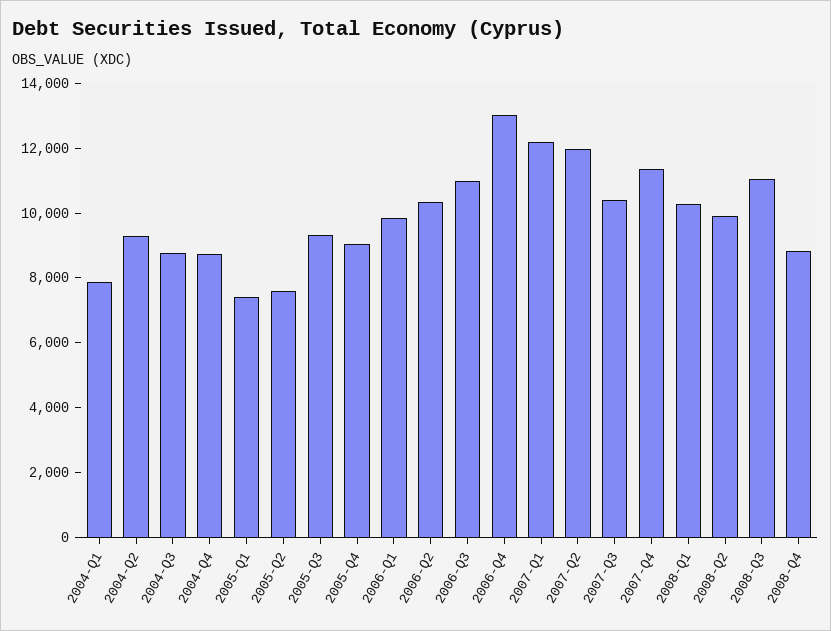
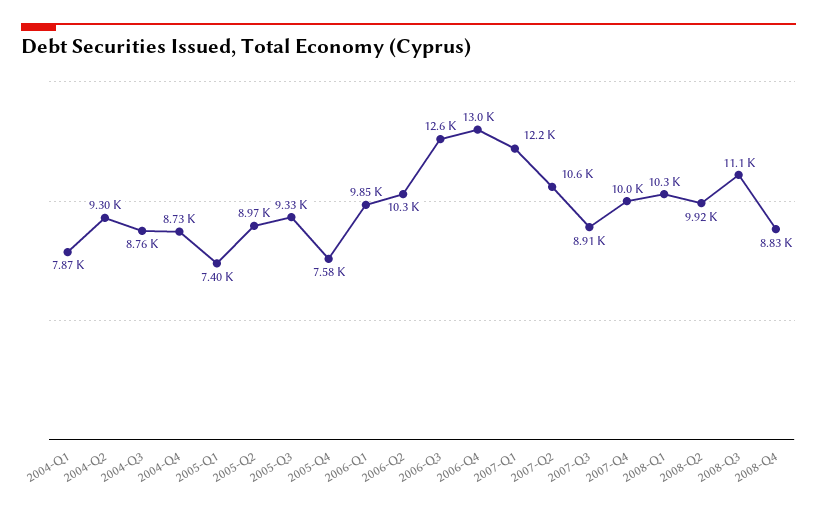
2005-Q2: 7500 -> 8970
2005-Q4: 9000 -> 7580
2006-Q3: 11000 -> 12600
2007-Q2: 12000 -> 10600
2007-Q3: 10500 -> 8910
2007-Q4: 11500 -> 10000

